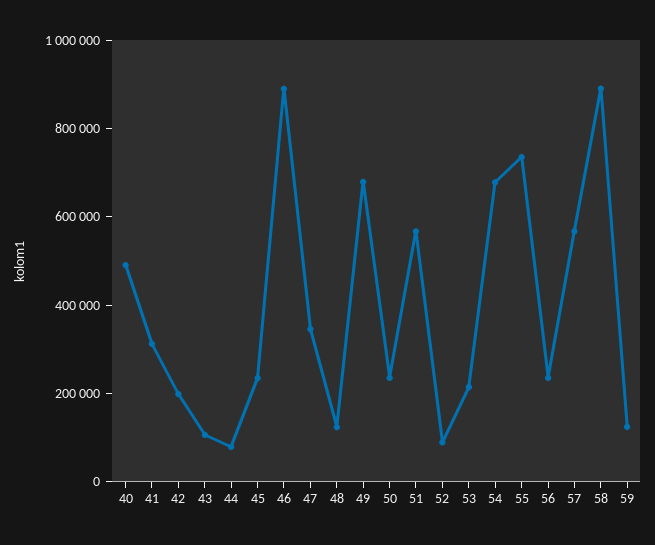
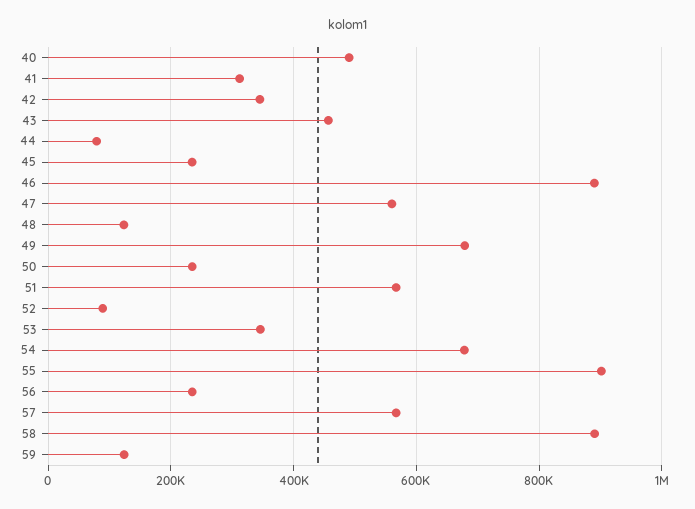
42: 200000 -> 340000
43: 100000 -> 460000
47: 350000 -> 560000
53: 200000 -> 340000
55: 750000 -> 900000

